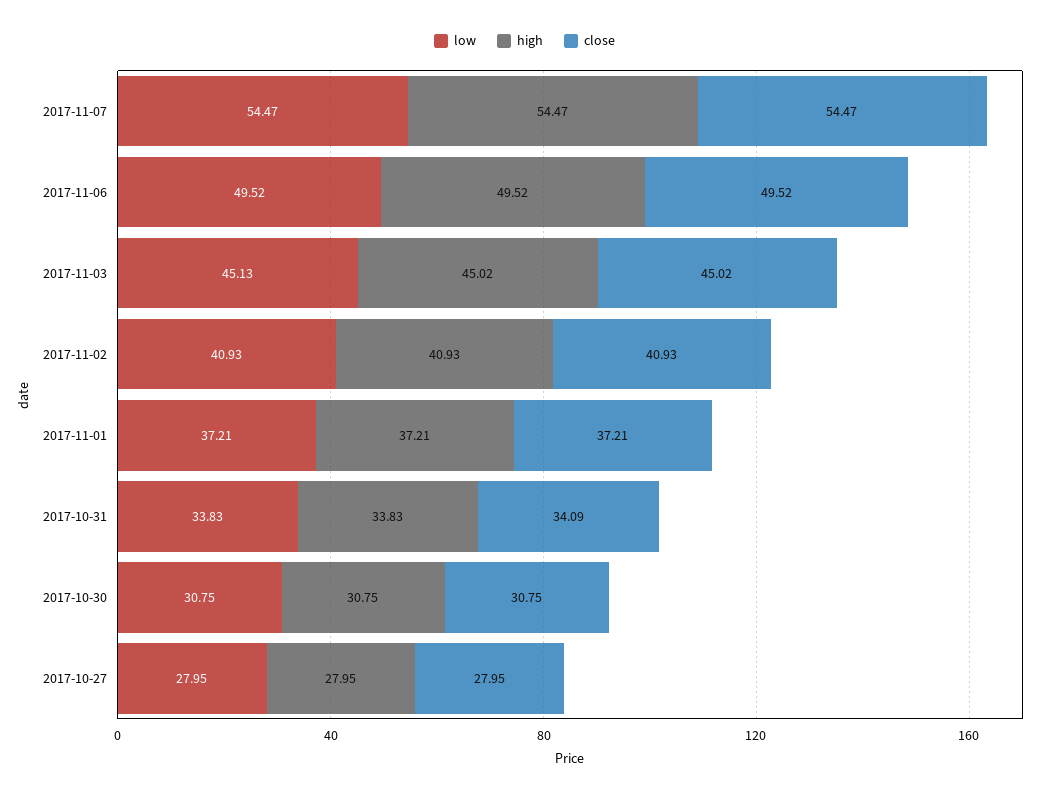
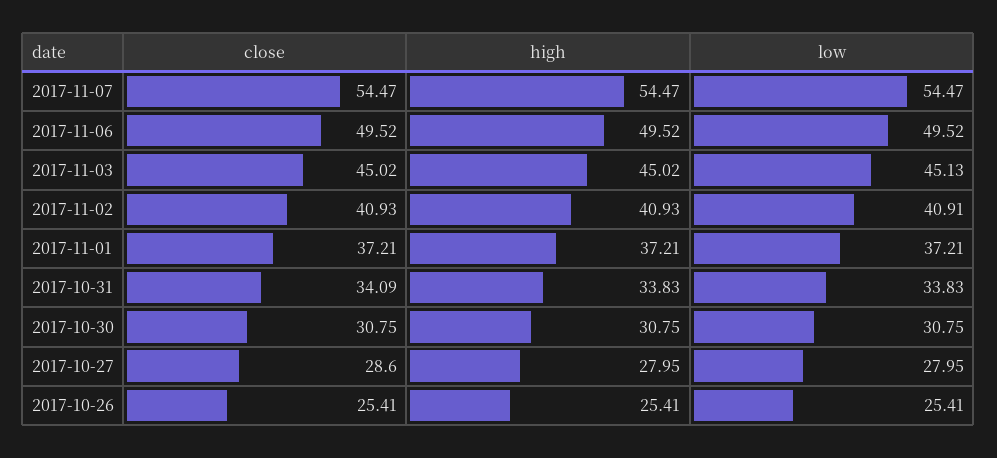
low, 2017-11-02: 40.93 -> 40.91
close, 2017-10-27: 27.95 -> 28.6
close, 2017-10-26: none -> 25.41
high, 2017-10-26: none -> 25.41
low, 2017-10-26: none -> 25.41

